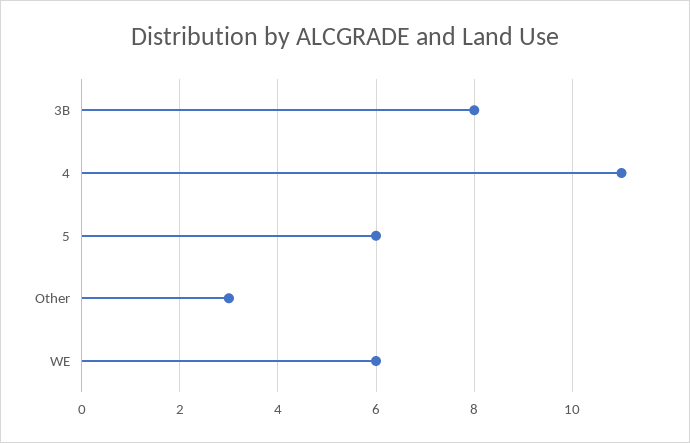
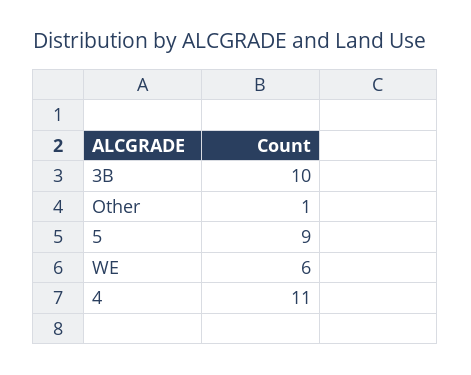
3B: 8 -> 10
5: 6 -> 9
Other: 3 -> 1

